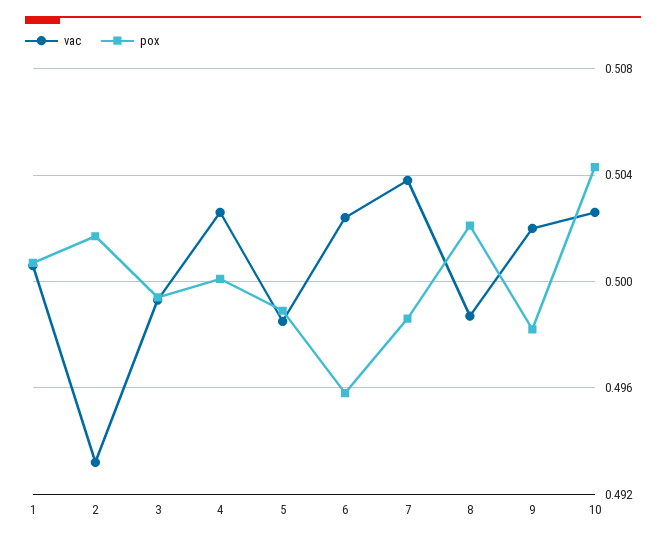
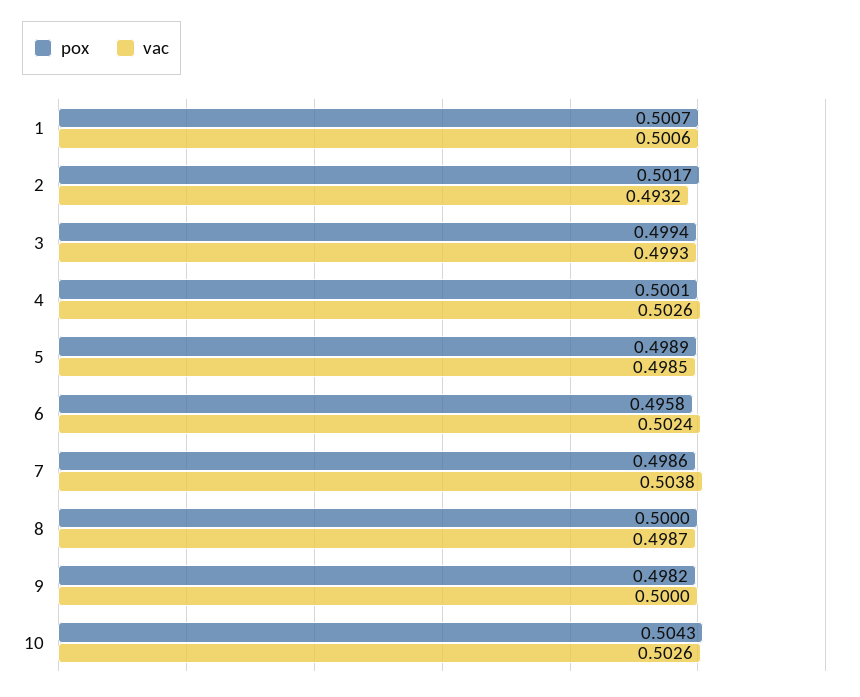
pox, 8: 0.502 -> 0.5
vac, 9: 0.502 -> 0.5

